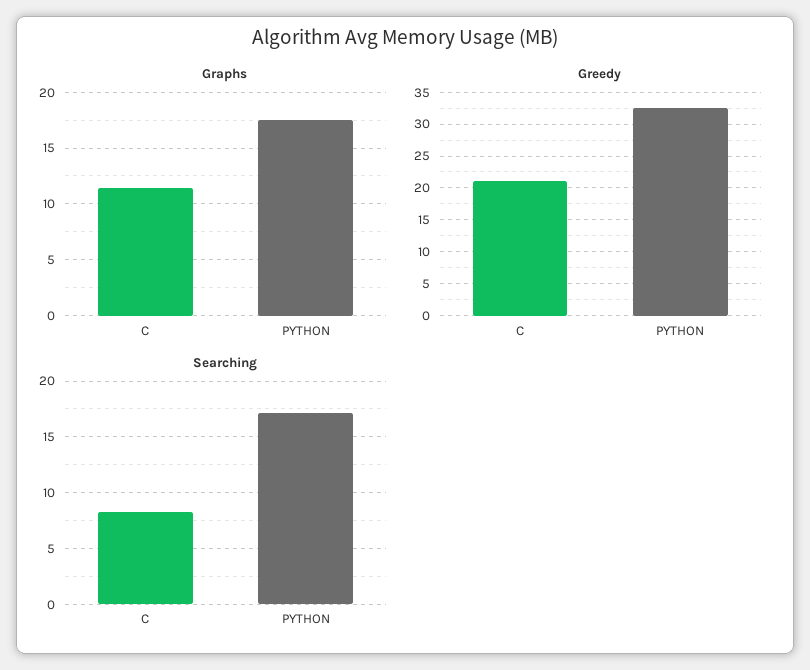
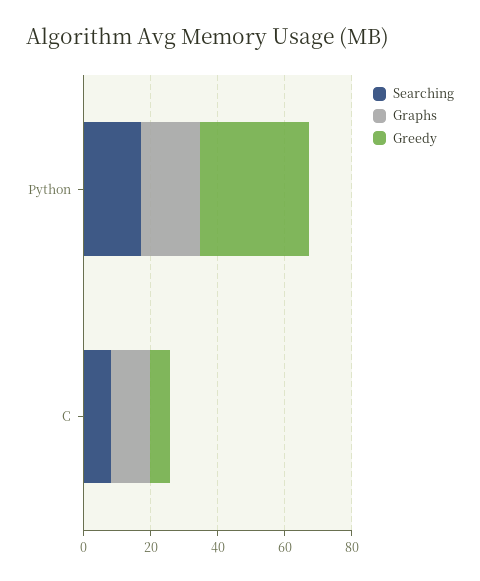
Greedy, C: 21 -> 5

